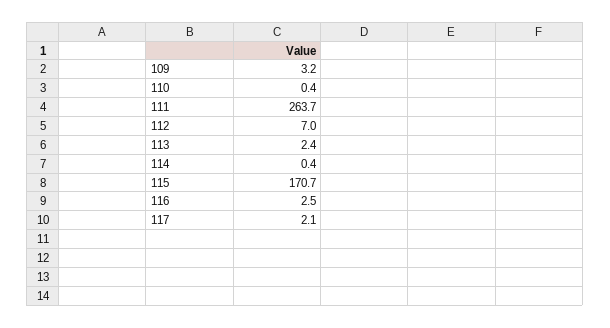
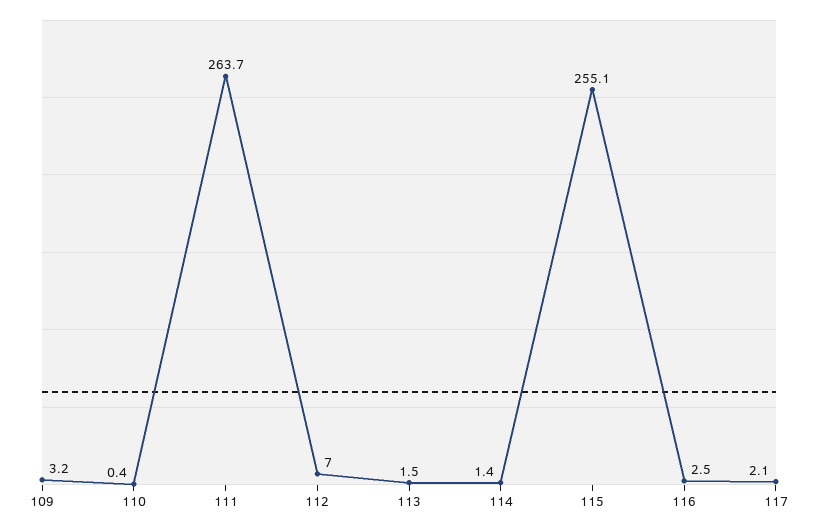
113: 2.4 -> 1.5
114: 0.4 -> 1.4
115: 170.7 -> 255.1

